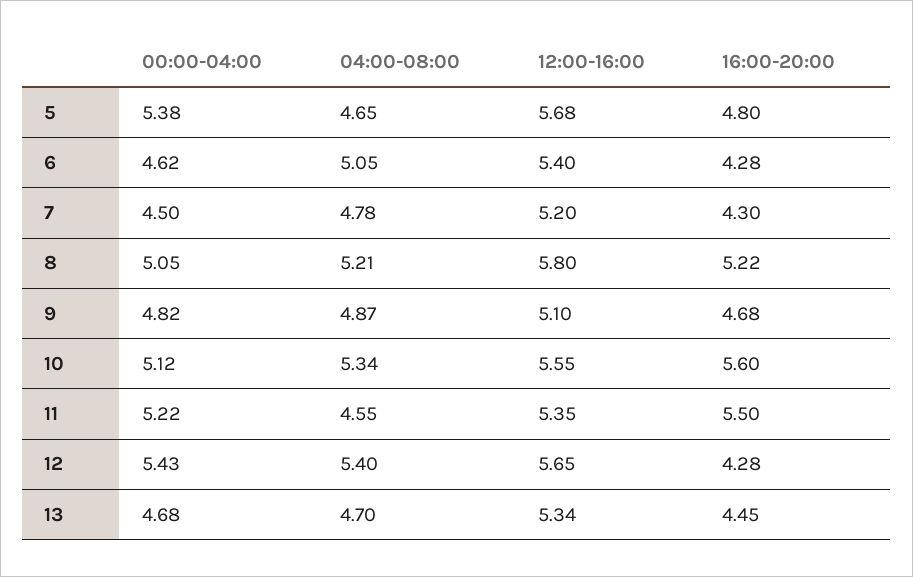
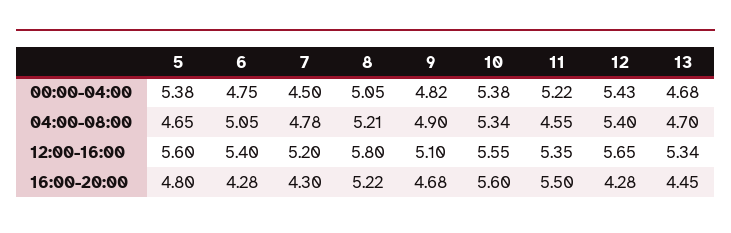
12:00-16:00, 5: 5.68 -> 5.6
00:00-04:00, 6: 4.62 -> 4.75
04:00-08:00, 9: 4.87 -> 4.9
00:00-04:00, 10: 5.12 -> 5.38

